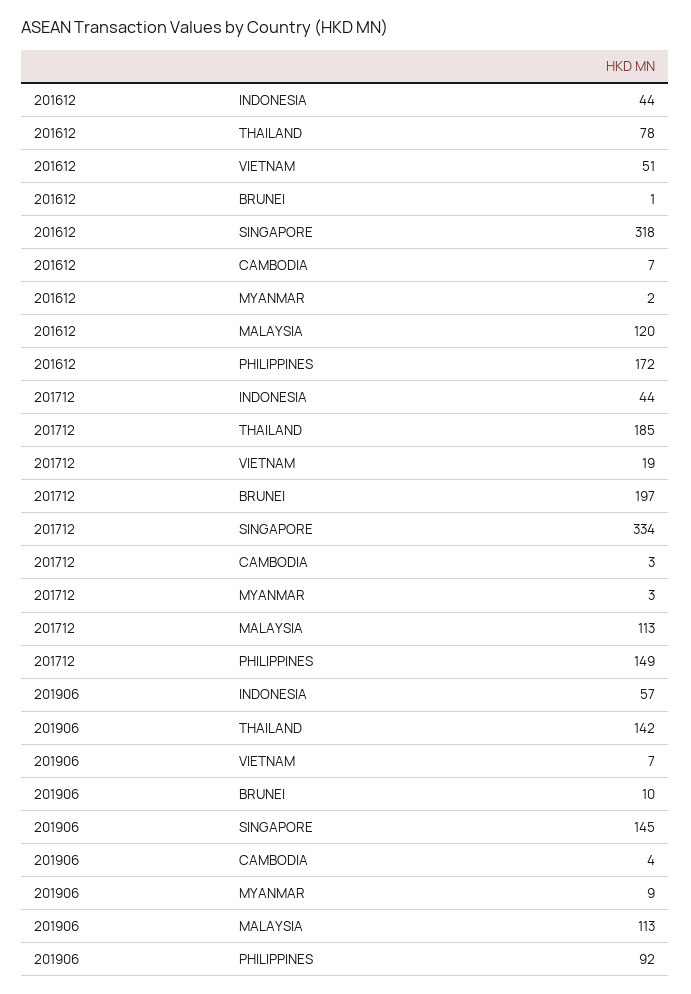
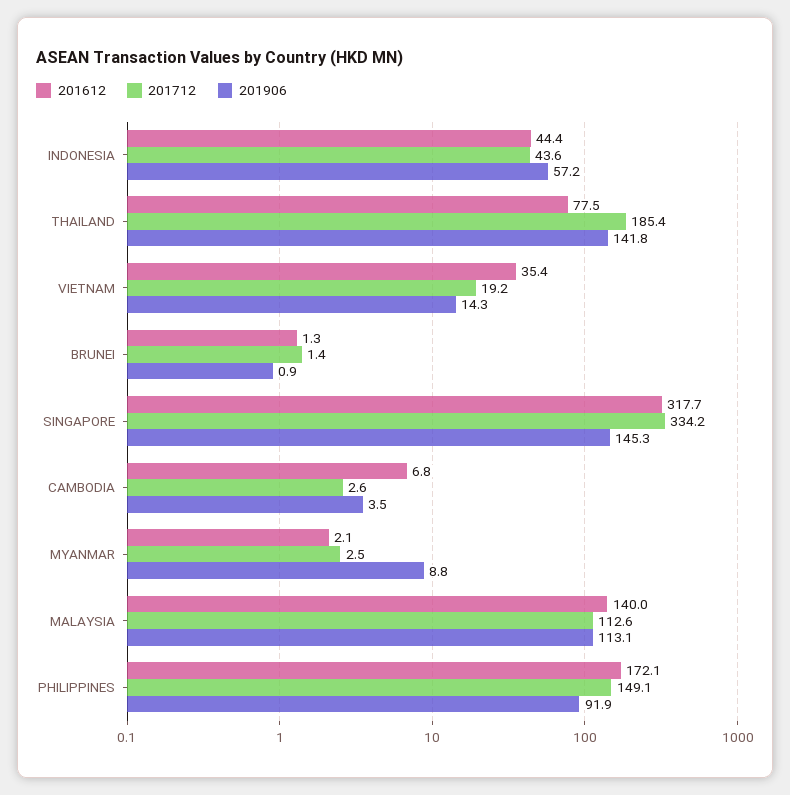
201612, VIETNAM: 51 -> 35.4
201612, MALAYSIA: 120 -> 140
201712, BRUNEI: 197 -> 1.4
201906, VIETNAM: 7 -> 14.3
201906, BRUNEI: 10 -> 0.9

